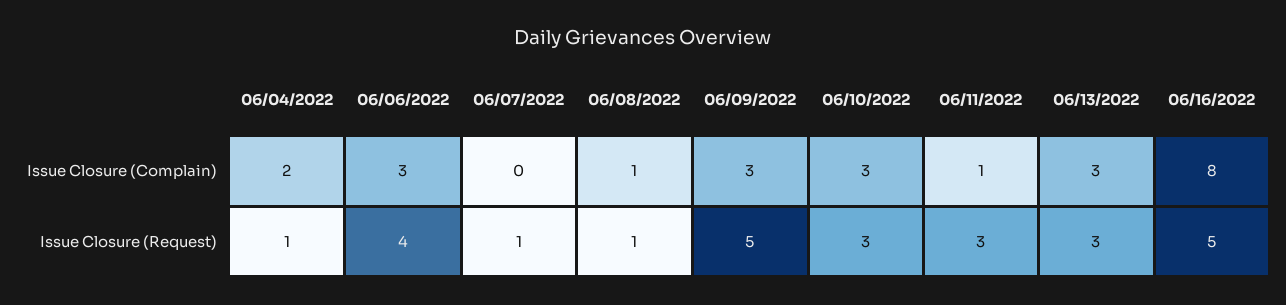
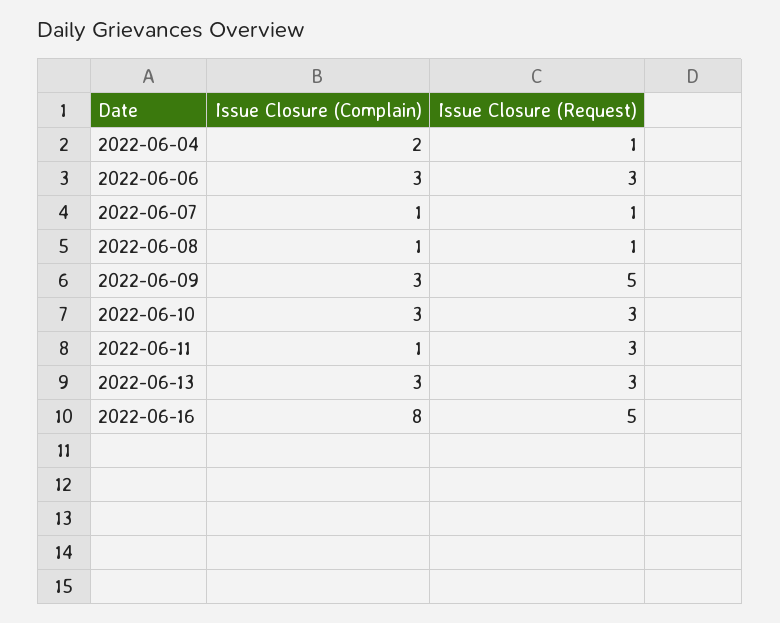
06/07/2022, Issue Closure (Complain): 0 -> 1
06/06/2022, Issue Closure (Request): 4 -> 3

